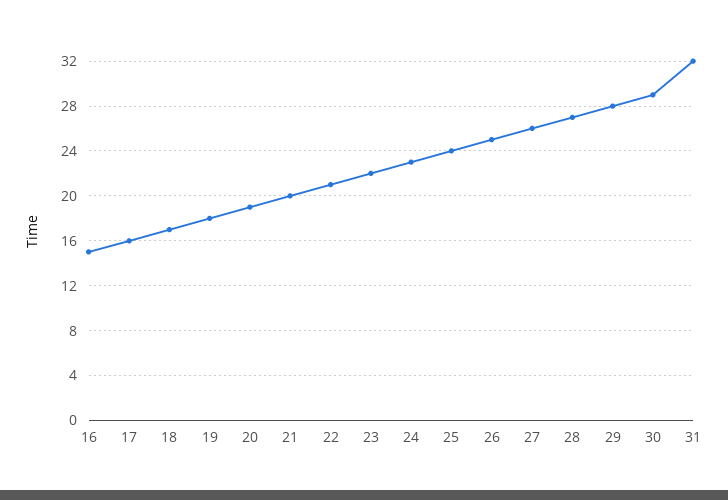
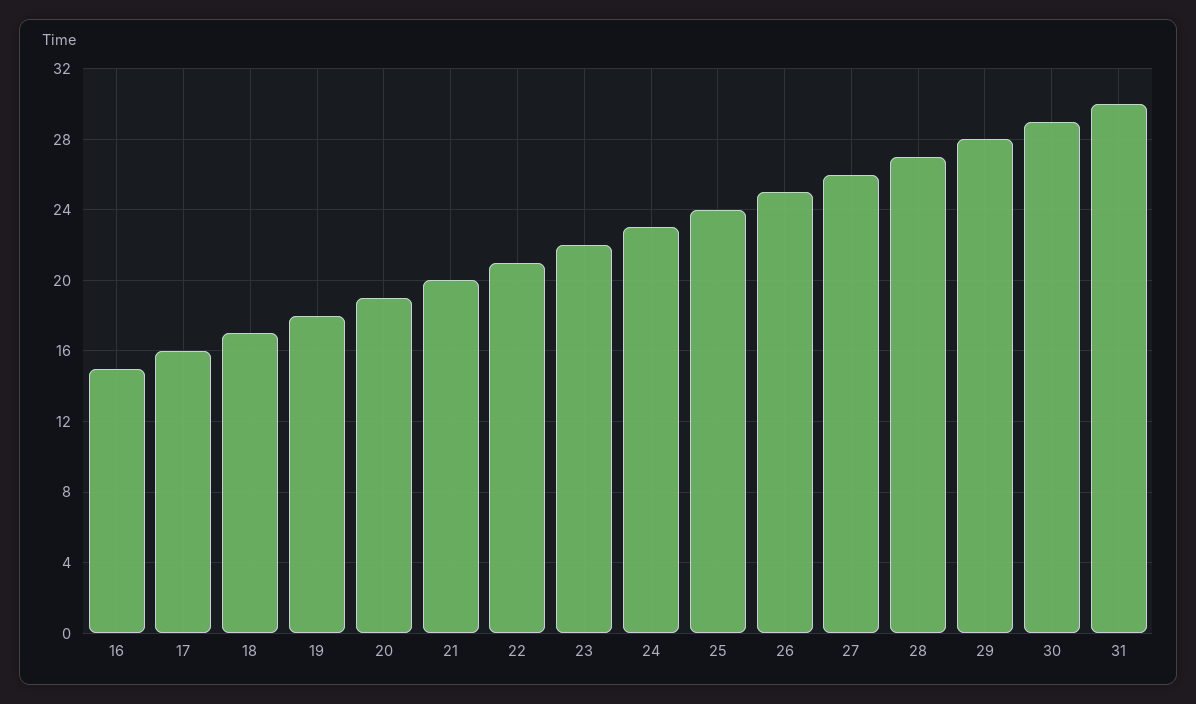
31: 32 -> 30

